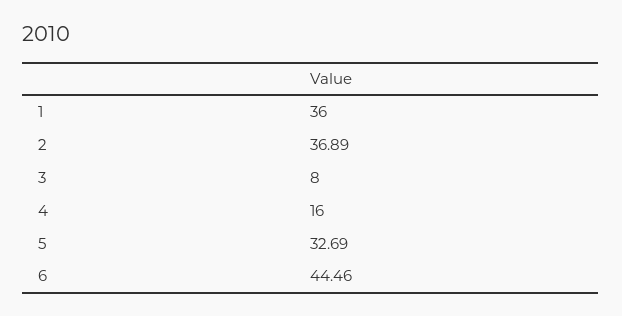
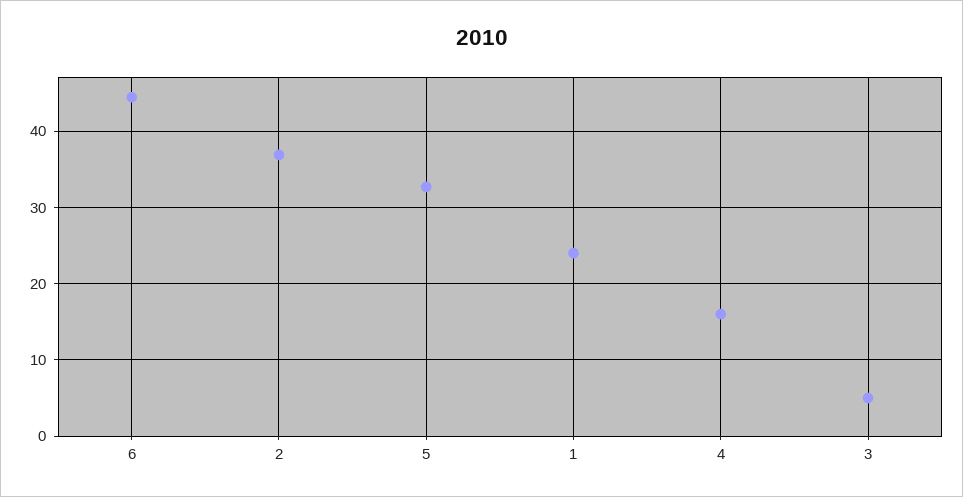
1: 36 -> 24
3: 8 -> 5

